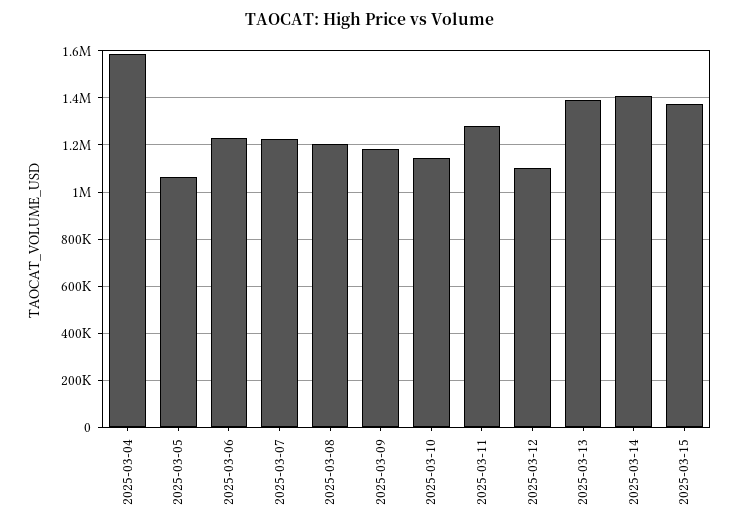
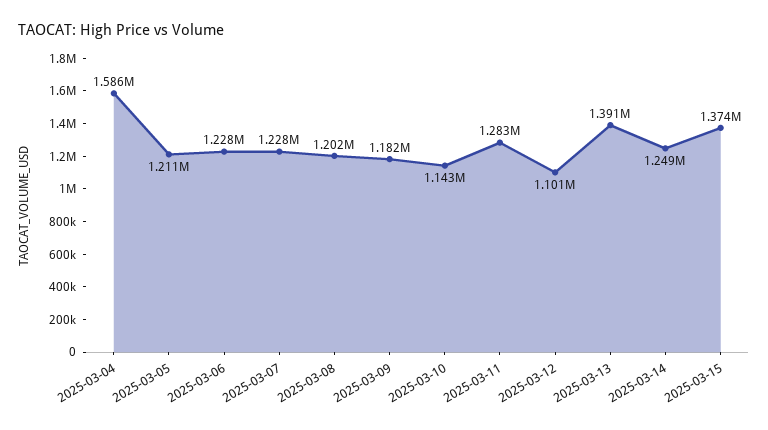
2025-03-05: 1050000 -> 1211000
2025-03-14: 1400000 -> 1249000

